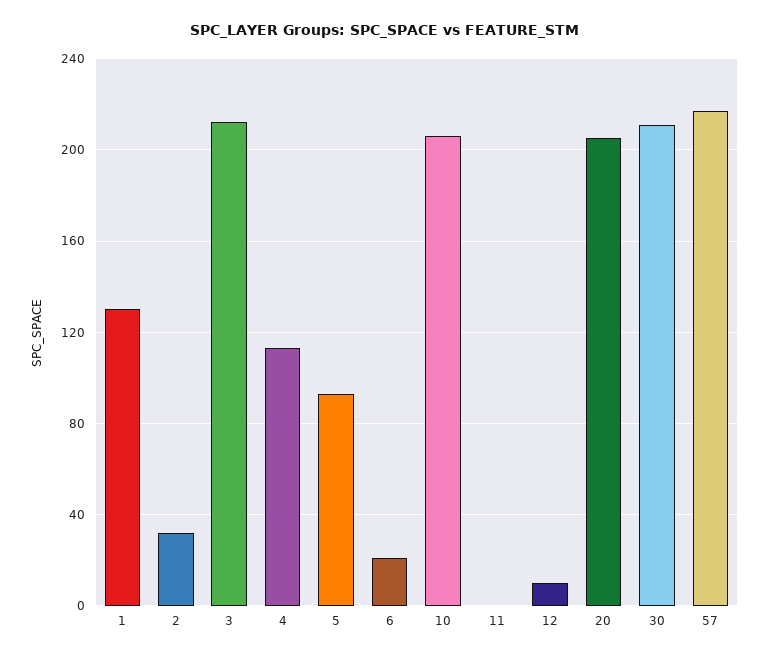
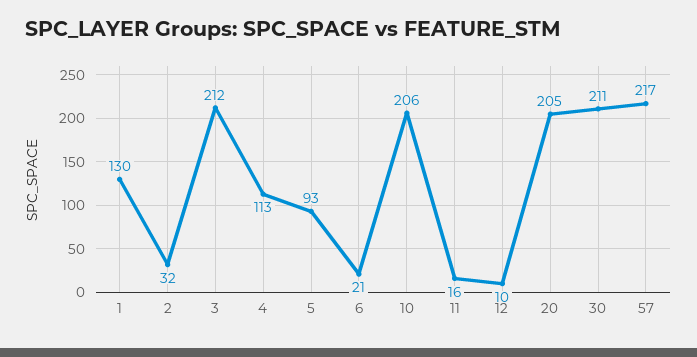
11: 0 -> 16

